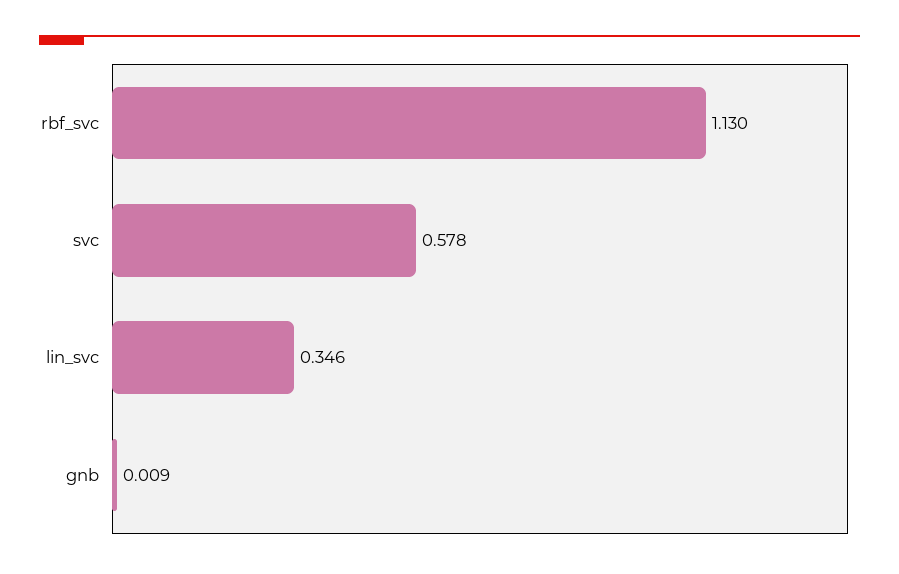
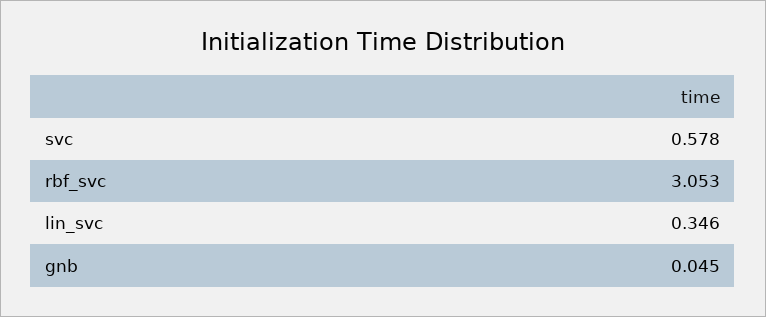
rbf_svc: 1.13 -> 3.053
gnb: 0.009 -> 0.045

